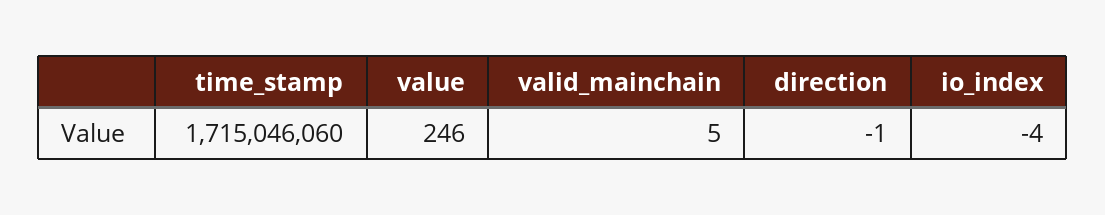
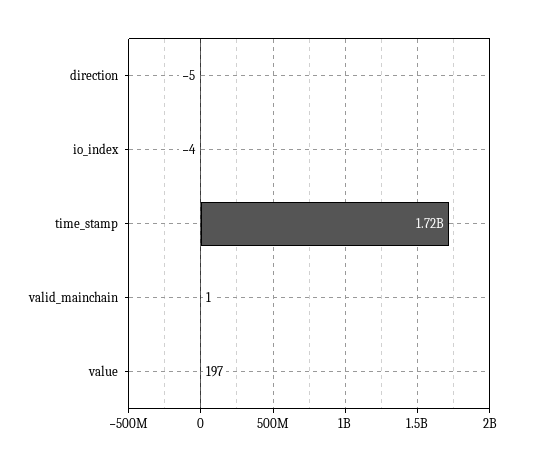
value: 246 -> 197
valid_mainchain: 5 -> 1
direction: -1 -> -5

